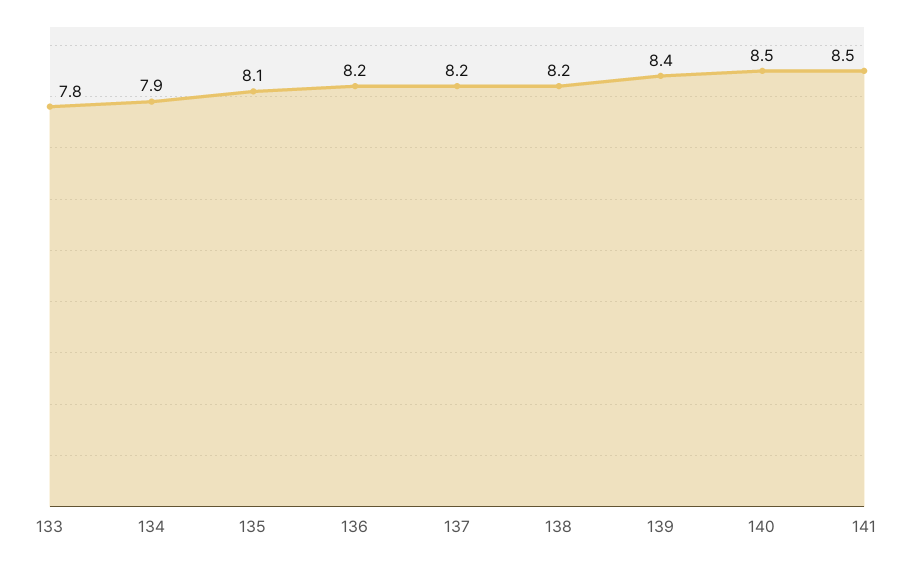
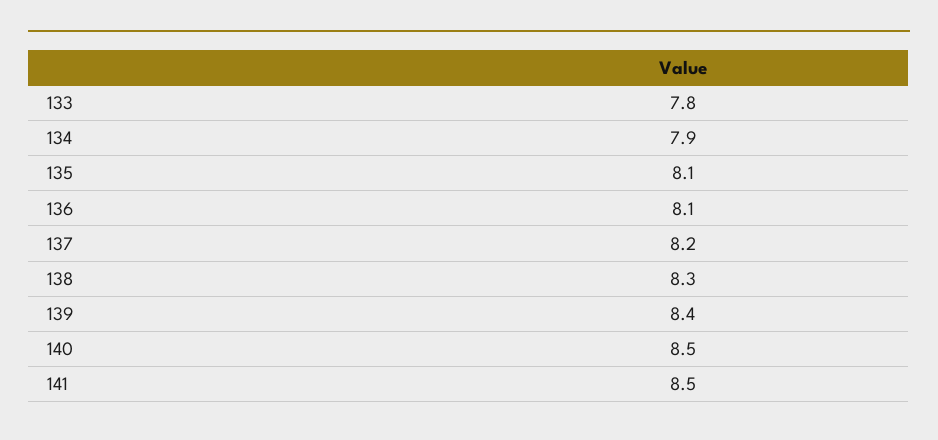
136: 8.2 -> 8.1
138: 8.2 -> 8.3

